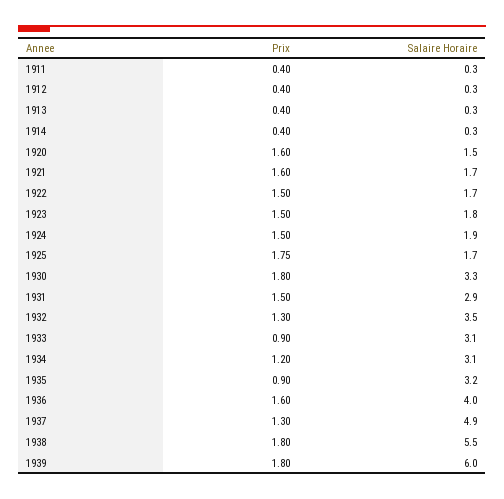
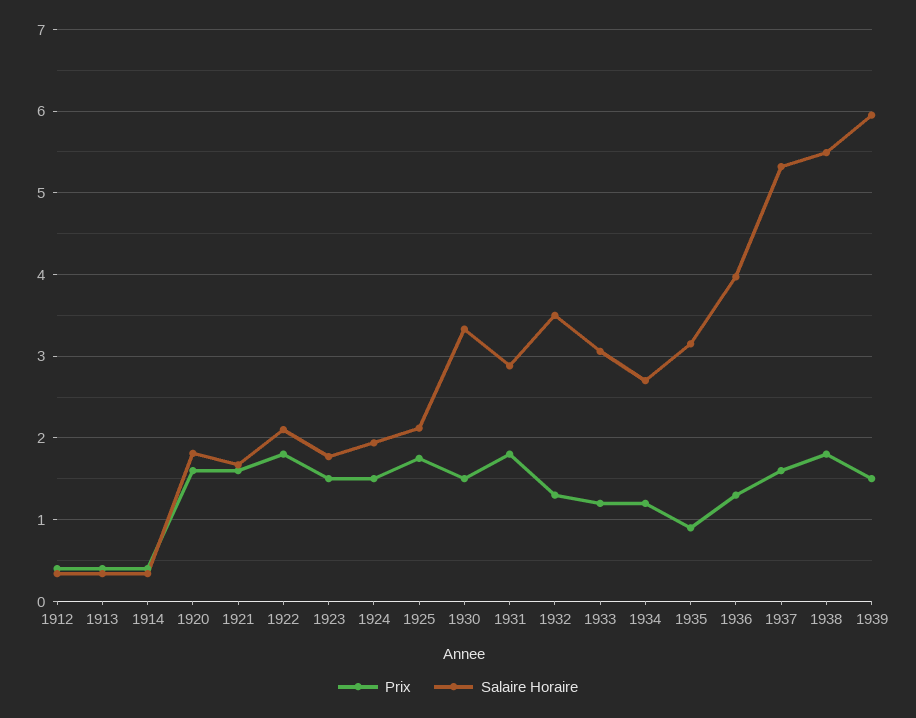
Prix, 1911: 0.4 -> none
Salaire Horaire, 1911: 0.3 -> none
Salaire Horaire, 1920: 1.5 -> 1.8
Prix, 1922: 1.5 -> 1.8
Salaire Horaire, 1922: 1.7 -> 2.1
Salaire Horaire, 1925: 1.7 -> 2.1
Prix, 1930: 1.8 -> 1.5
Prix, 1931: 1.5 -> 1.8
Prix, 1933: 0.9 -> 1.2
Salaire Horaire, 1934: 3.1 -> 2.7
Prix, 1936: 1.6 -> 1.3
Prix, 1937: 1.3 -> 1.6
Salaire Horaire, 1937: 4.9 -> 5.3
Prix, 1939: 1.8 -> 1.5

